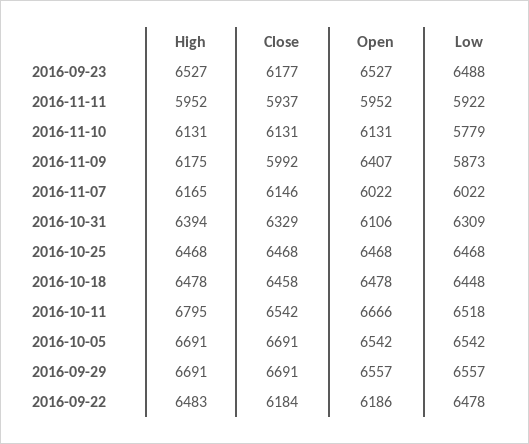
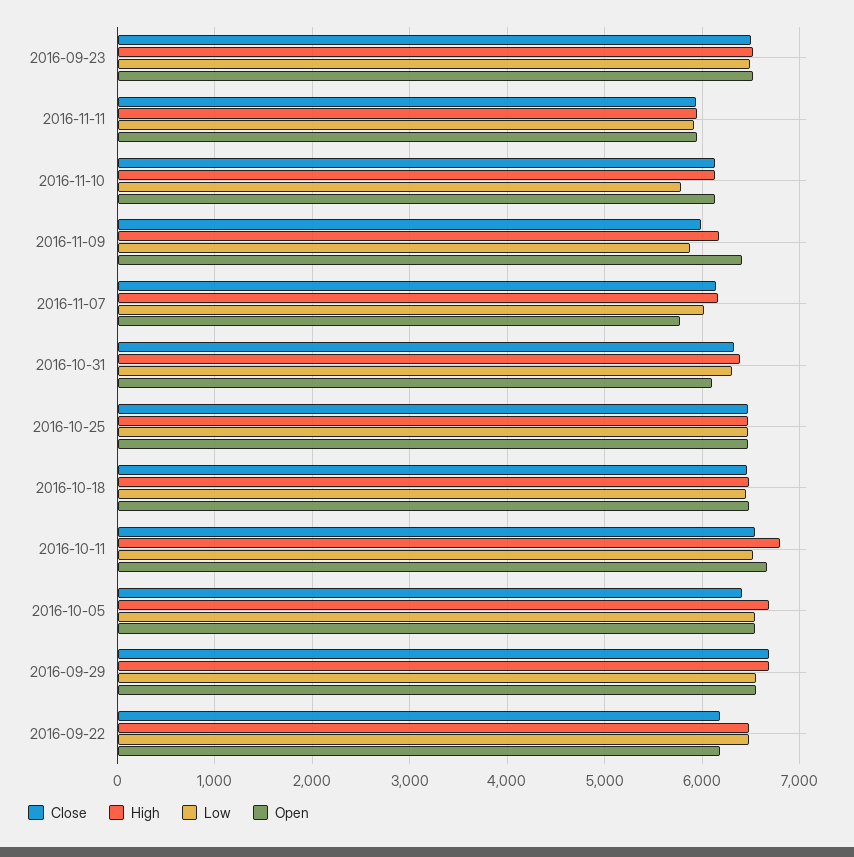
Close, 2016-09-23: 6177 -> 6500
Open, 2016-11-07: 6022 -> 5800
Close, 2016-10-05: 6691 -> 6400

